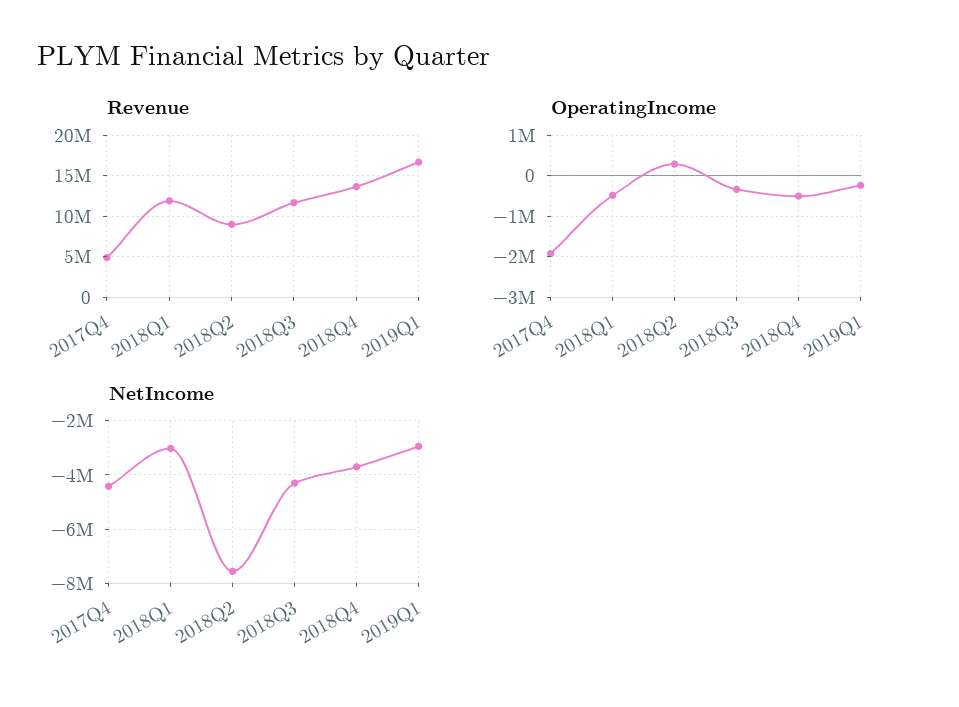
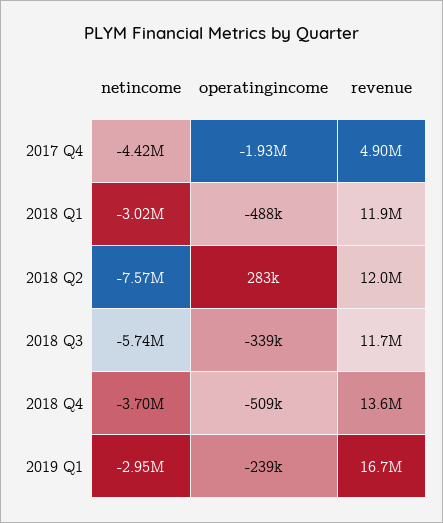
Revenue, 2018Q2: 9000000 -> 12000000
NetIncome, 2018Q3: -4250000 -> -5740000

